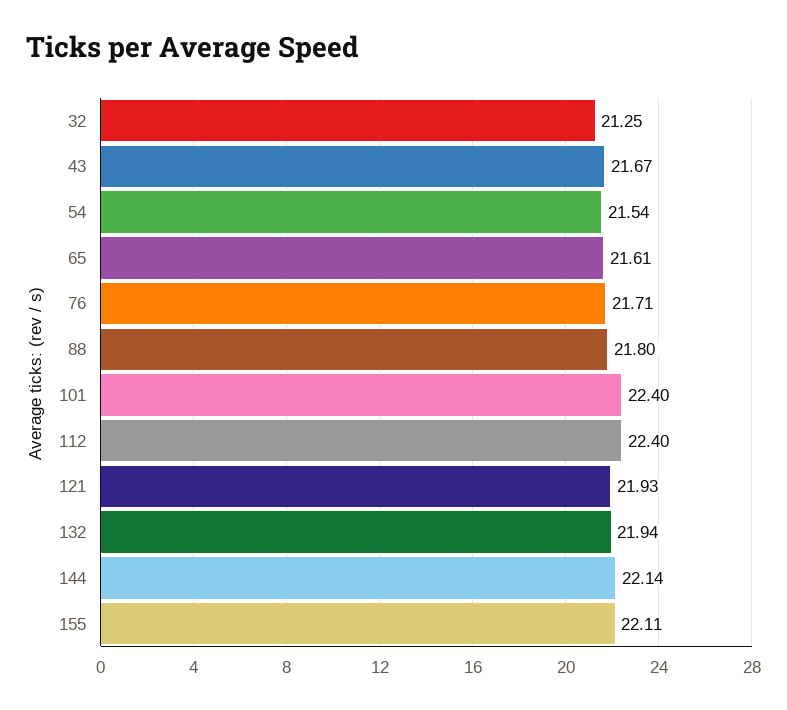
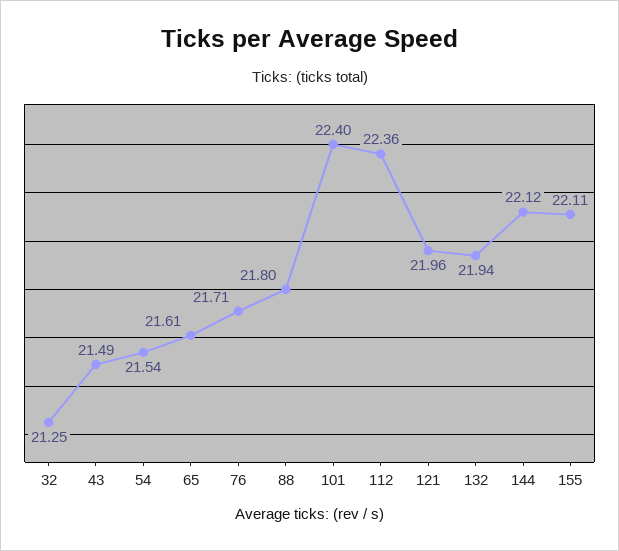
43: 21.67 -> 21.49
112: 22.4 -> 22.36
121: 21.93 -> 21.96
144: 22.14 -> 22.12

